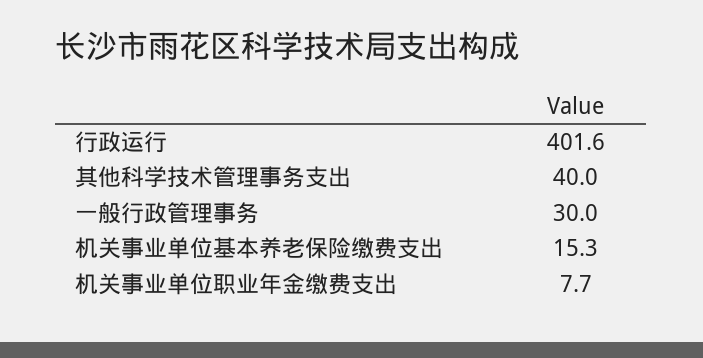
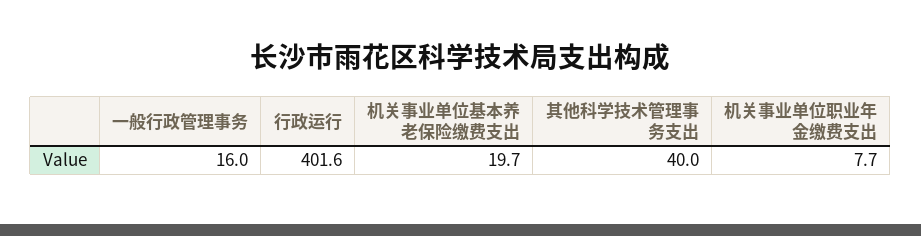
一般行政管理事务: 30 -> 16
机关事业单位基本养老保险缴费支出: 15.3 -> 19.7

